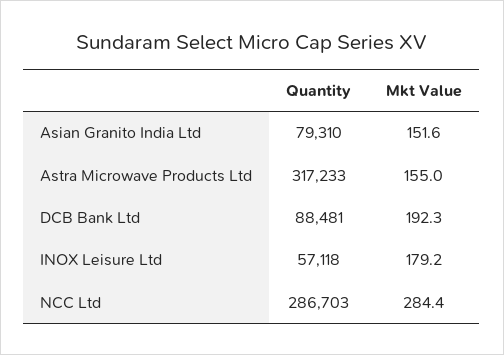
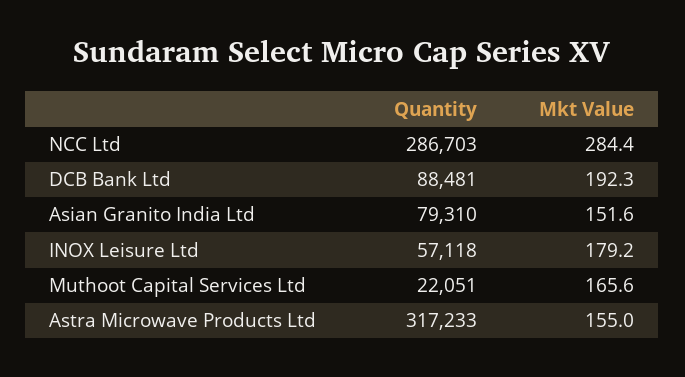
Quantity, Muthoot Capital Services Ltd: none -> 22051
Mkt Value, Muthoot Capital Services Ltd: none -> 165.6

